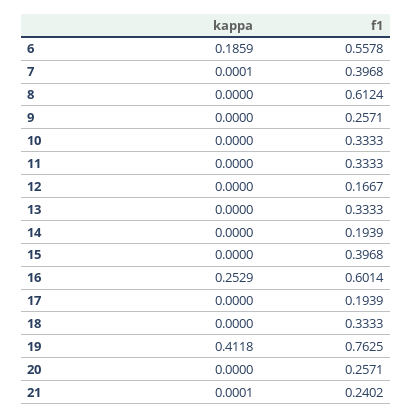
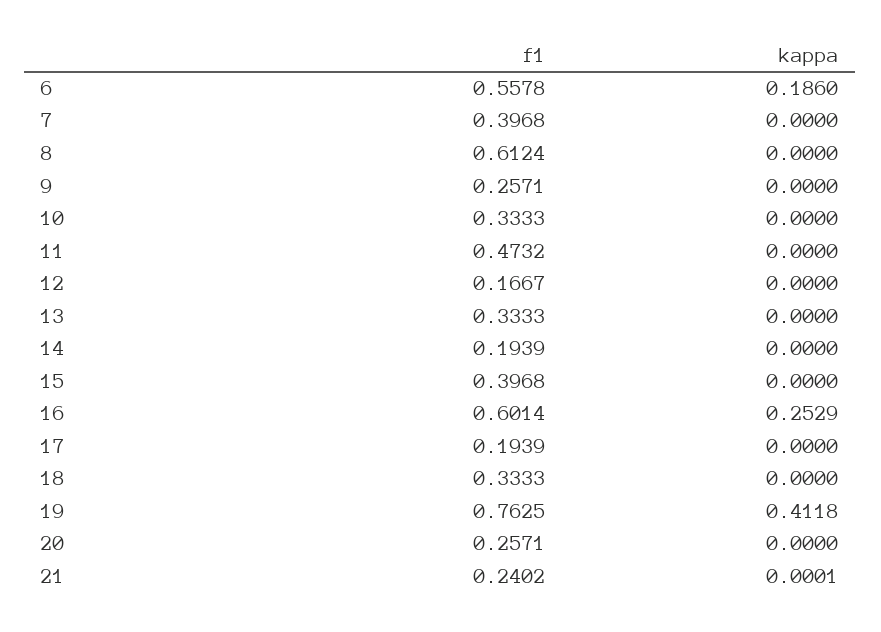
kappa, 6: 0.1859 -> 0.186
kappa, 7: 0.0001 -> 0
f1, 11: 0.3333 -> 0.4732

